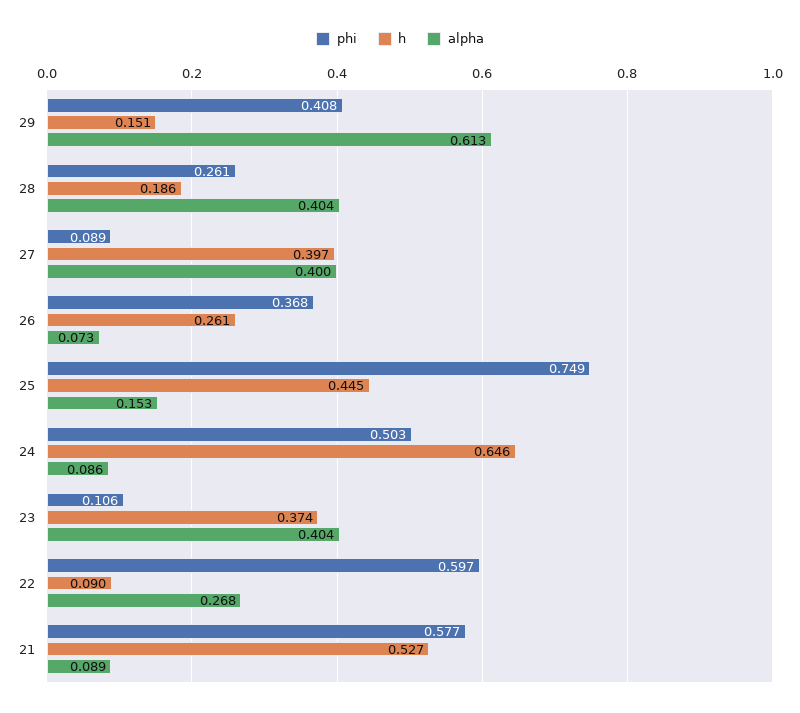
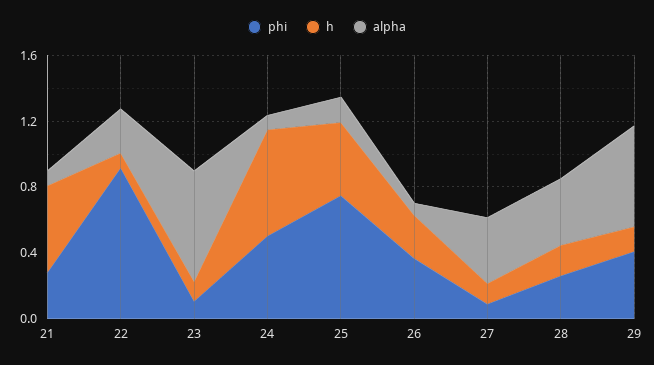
h, 27: 0.397 -> 0.1
h, 23: 0.374 -> 0.1
alpha, 23: 0.404 -> 0.7
phi, 22: 0.597 -> 0.9
phi, 21: 0.577 -> 0.3

